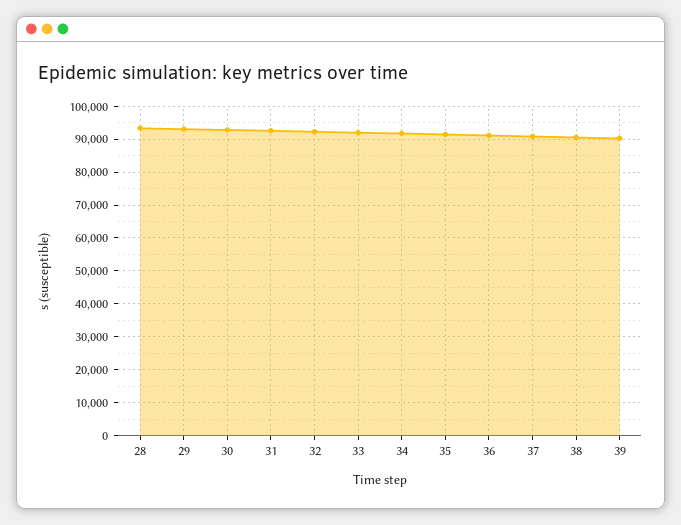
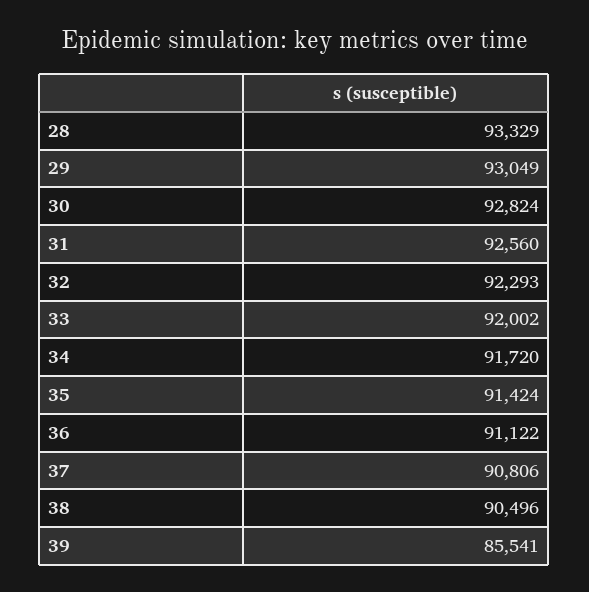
39: 90000 -> 85541

